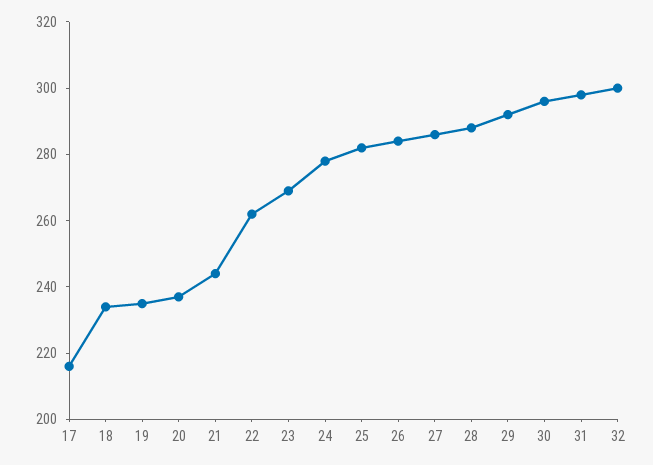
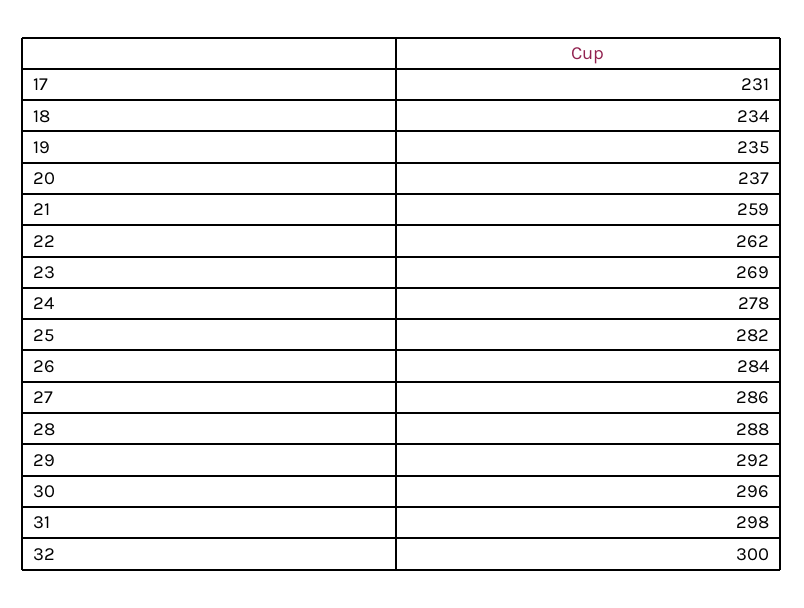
17: 215 -> 231
21: 245 -> 259

